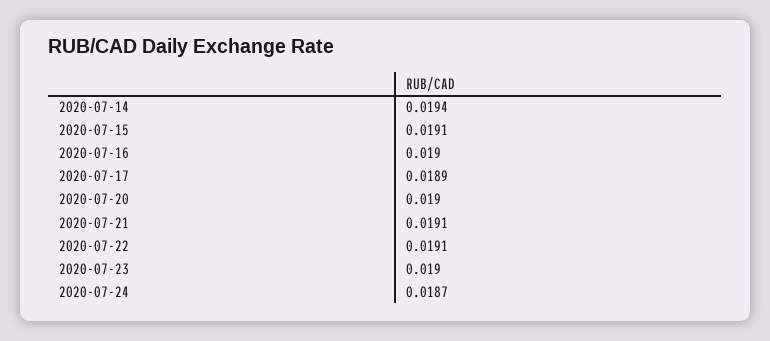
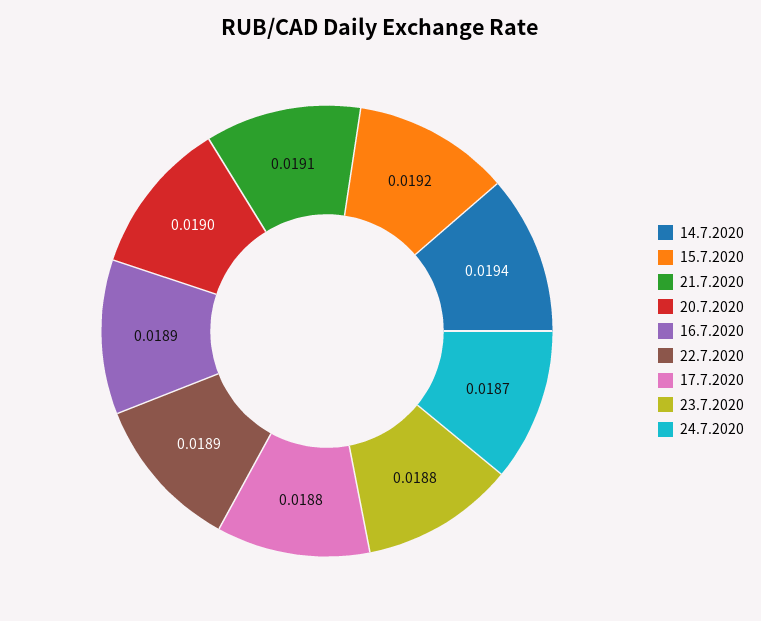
2020-07-15: 0.0191 -> 0.0192
2020-07-16: 0.019 -> 0.0189
2020-07-17: 0.0189 -> 0.0188
2020-07-22: 0.0191 -> 0.0189
2020-07-23: 0.019 -> 0.0188

